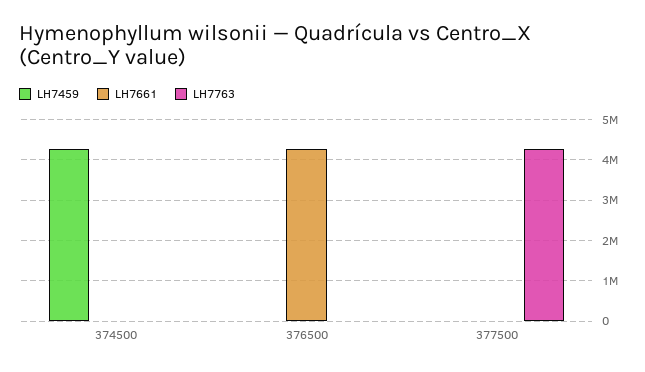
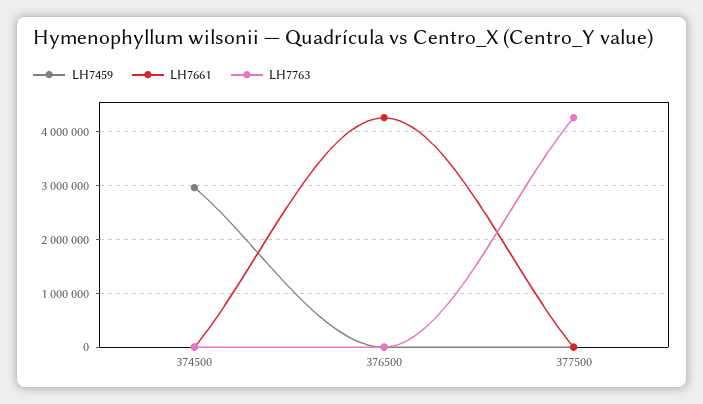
LH7459, 374500: 4200000 -> 3000000

